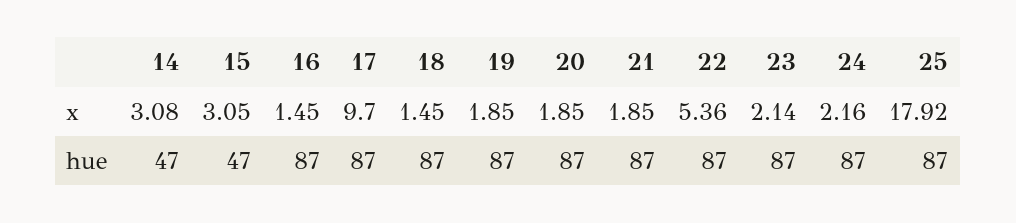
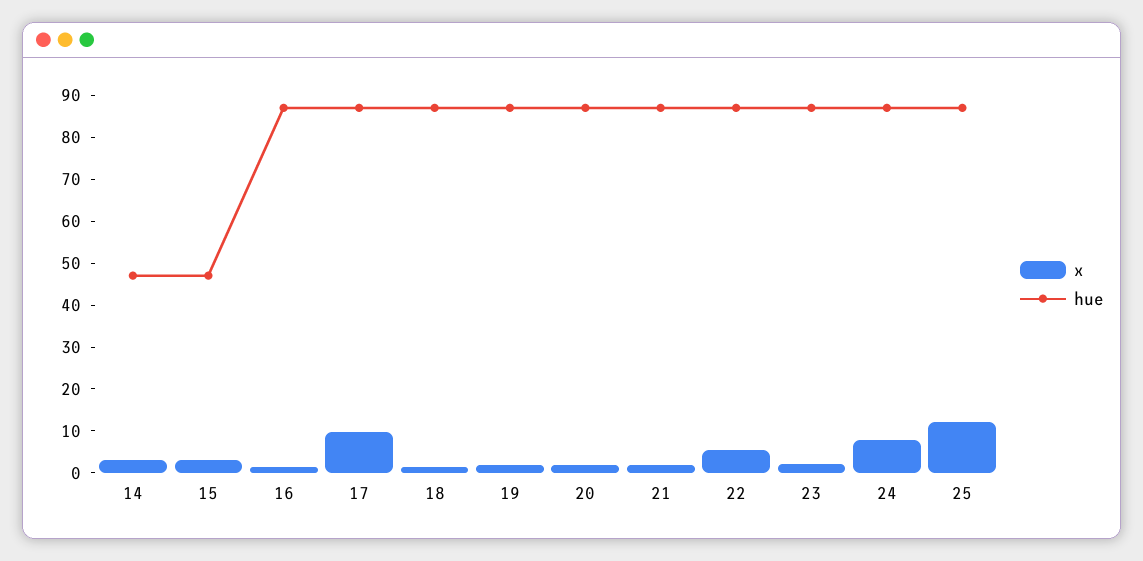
x, 24: 2.16 -> 8
x, 25: 17.92 -> 12

